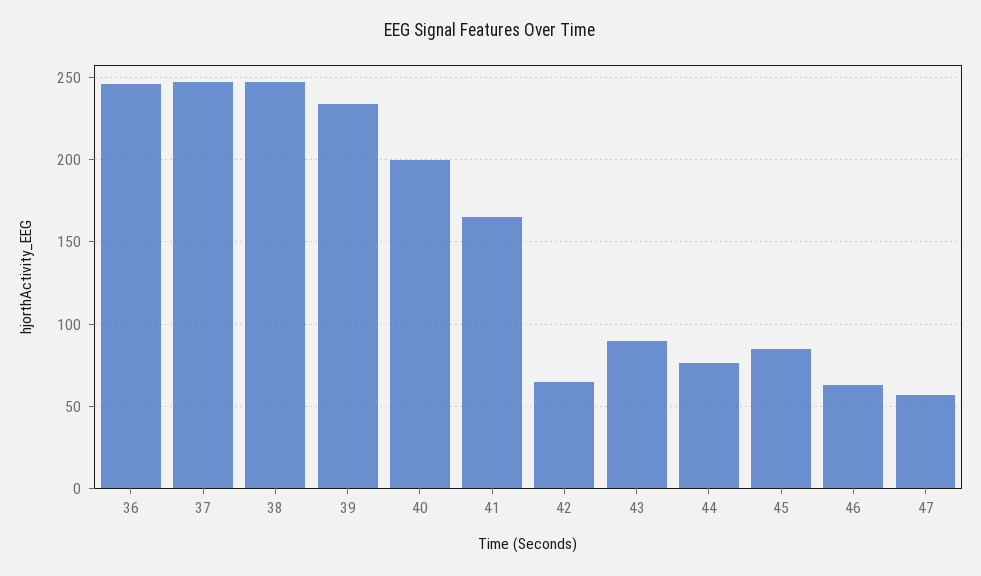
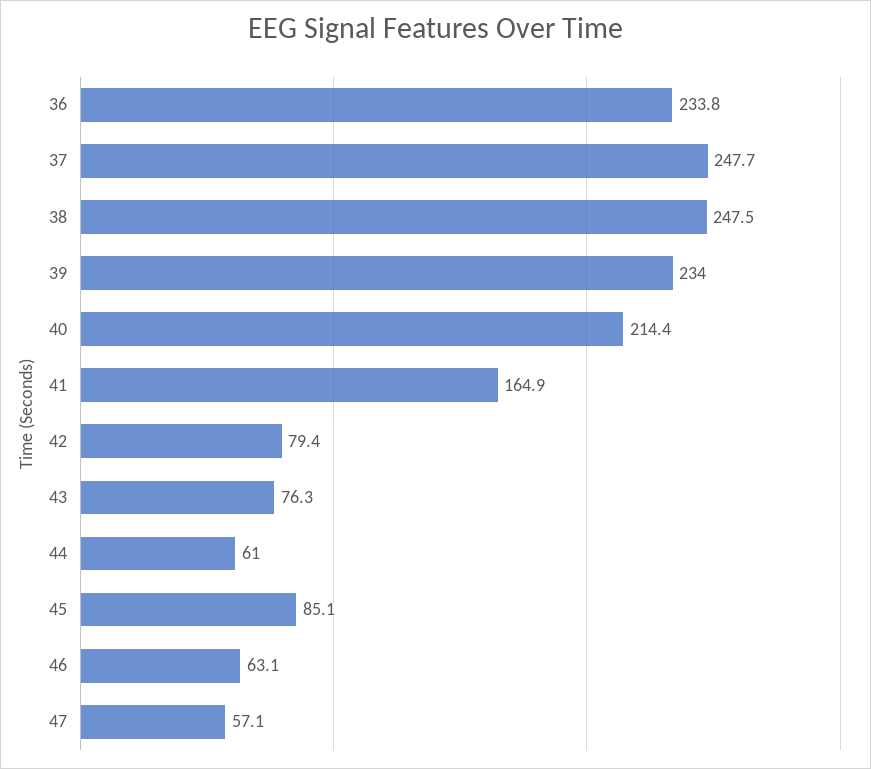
36: 245 -> 233.8
40: 200 -> 214.4
42: 65 -> 79.4
43: 90 -> 76.3
44: 75 -> 61

